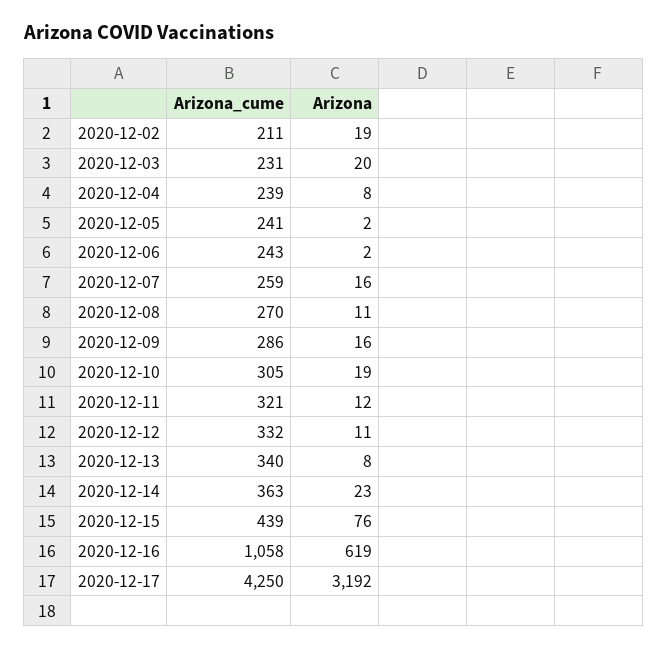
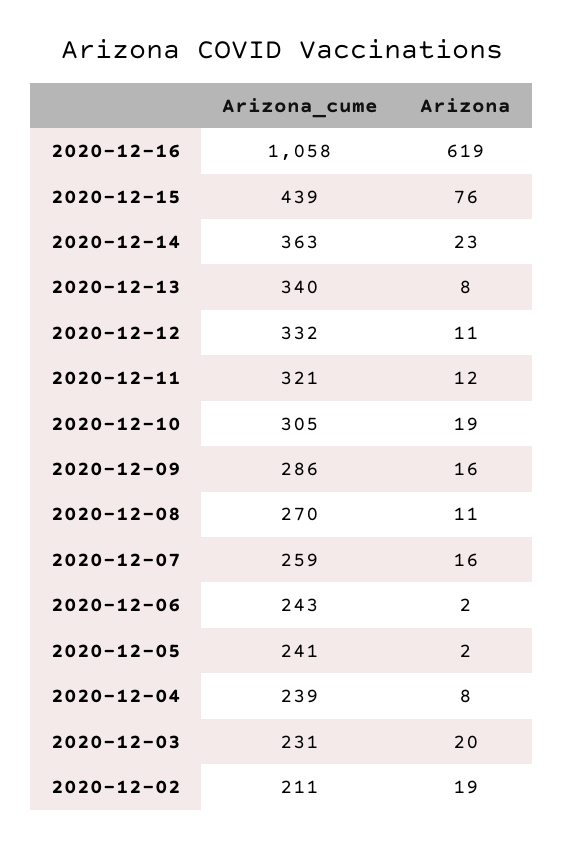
Arizona_cume, 2020-12-17: 4250 -> none
Arizona, 2020-12-17: 3192 -> none

